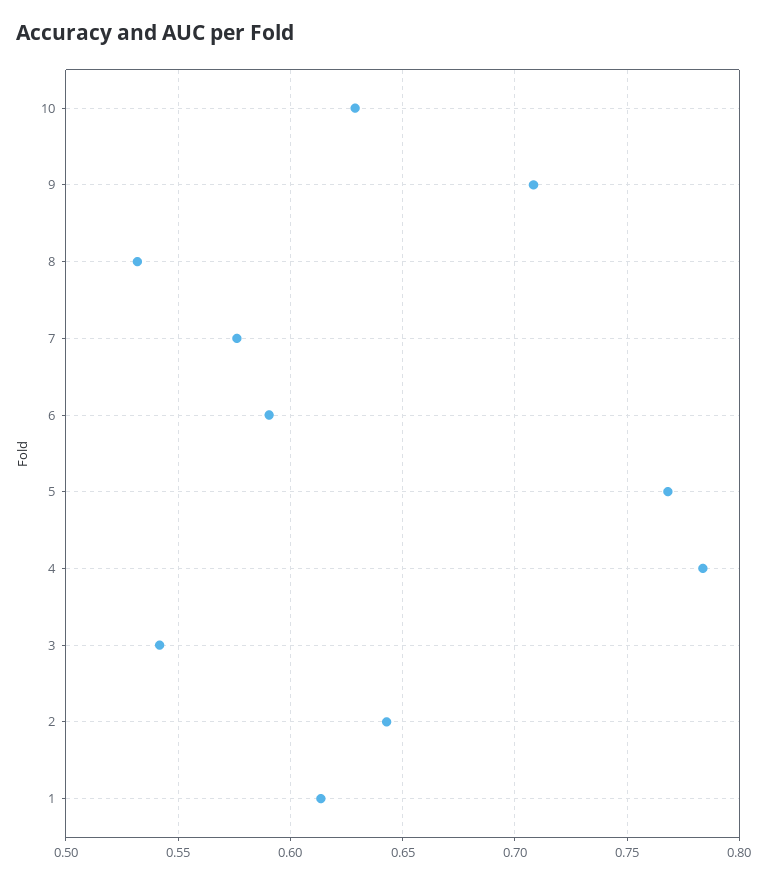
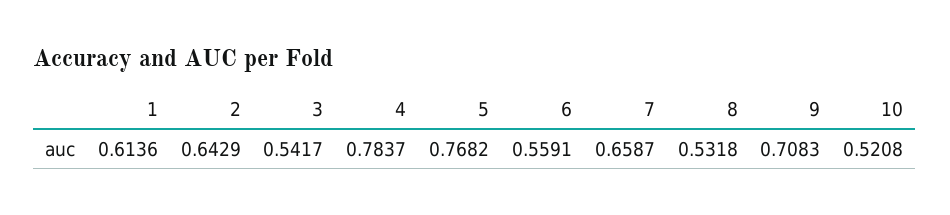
10: 0.63 -> 0.5208
7: 0.575 -> 0.6587
6: 0.59 -> 0.5591

